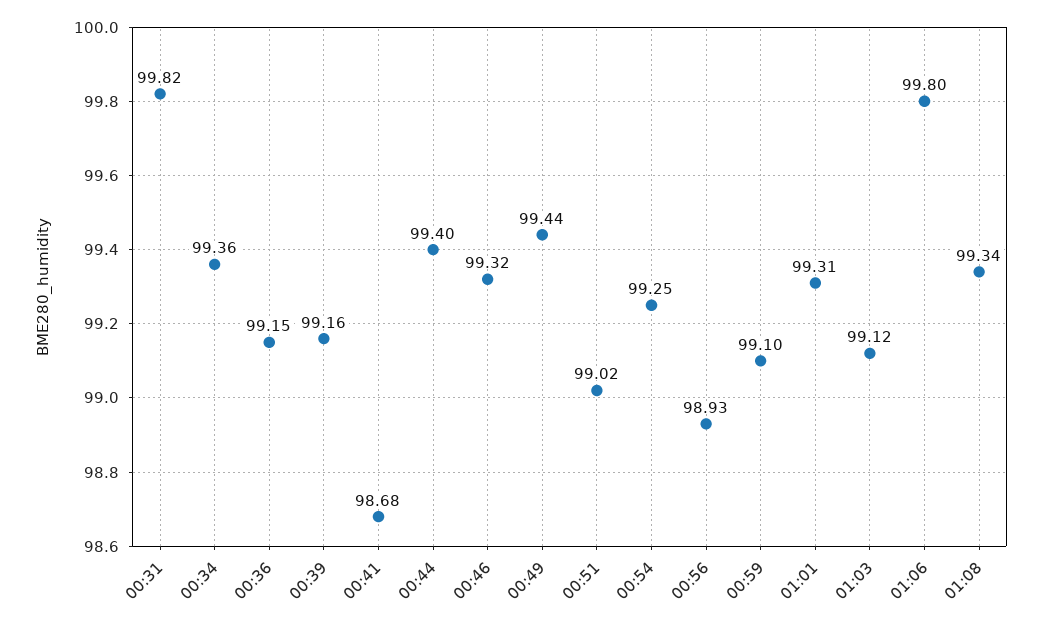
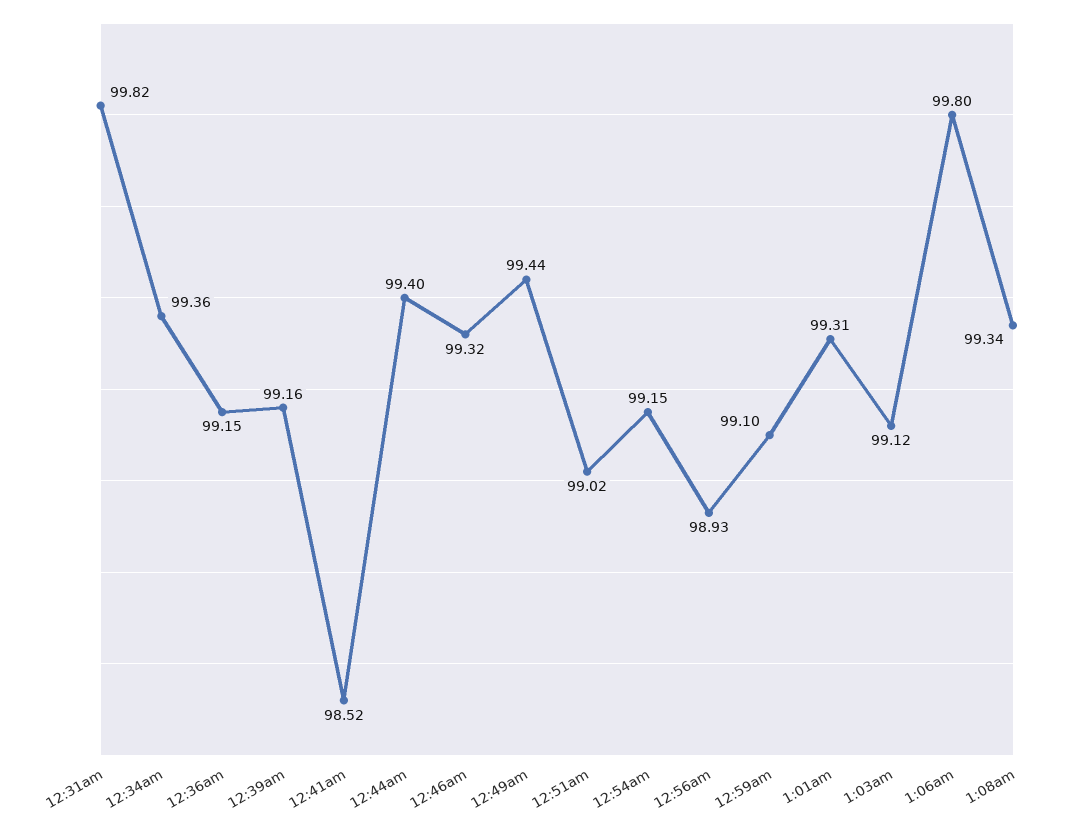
00:41: 98.68 -> 98.52
00:54: 99.25 -> 99.15

